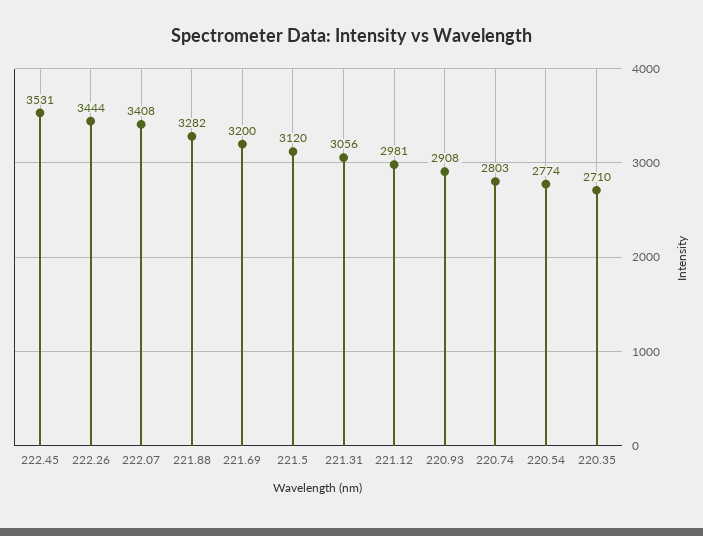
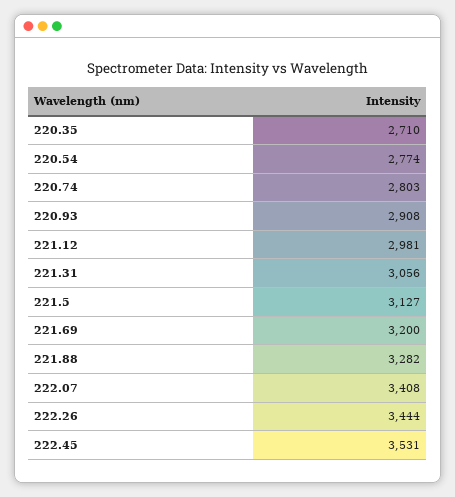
221.5: 3120 -> 3127

